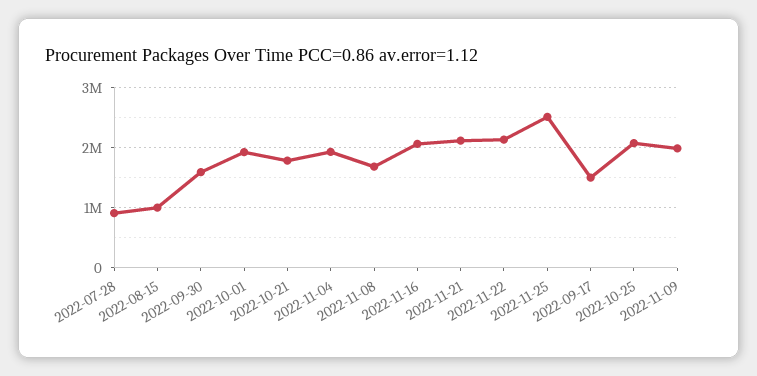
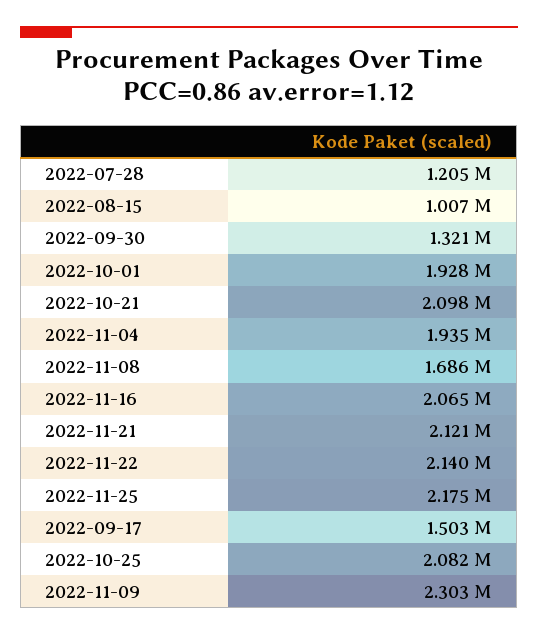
2022-07-28: 900000 -> 1205000
2022-09-30: 1600000 -> 1321000
2022-10-21: 1800000 -> 2098000
2022-11-25: 2500000 -> 2175000
2022-11-09: 2000000 -> 2303000

